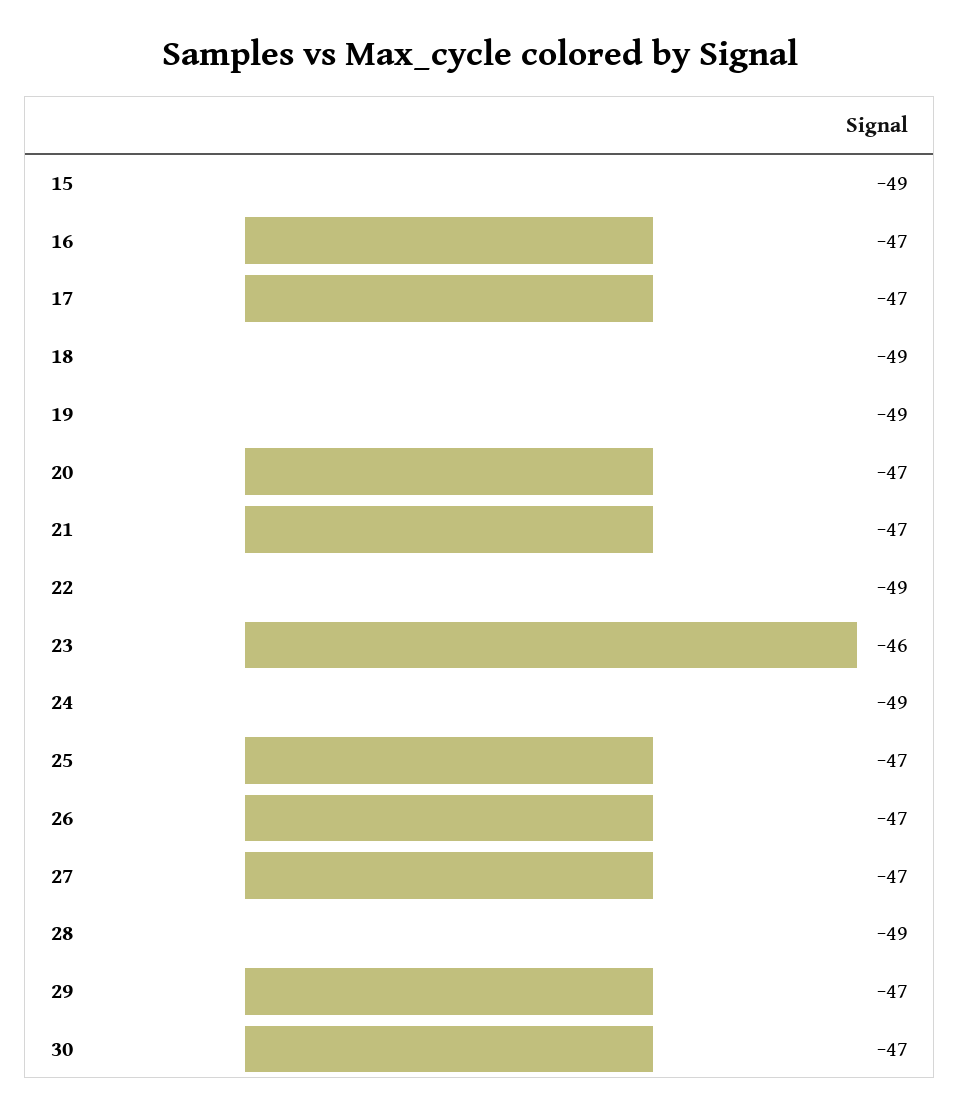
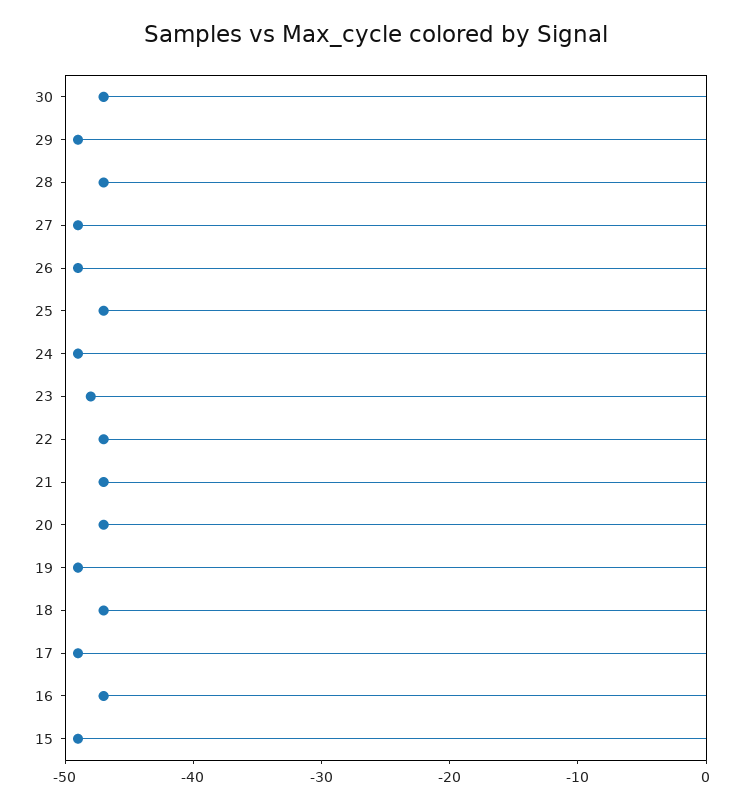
17: -47 -> -49
18: -49 -> -47
22: -49 -> -47
23: -46 -> -48
26: -47 -> -49
27: -47 -> -49
28: -49 -> -47
29: -47 -> -49

